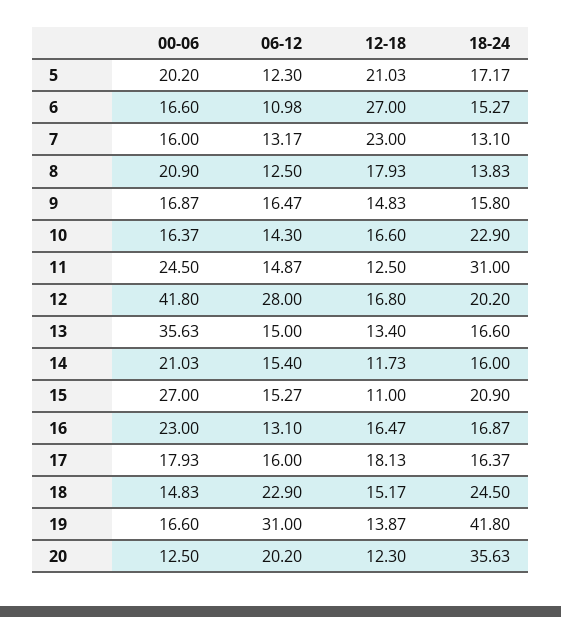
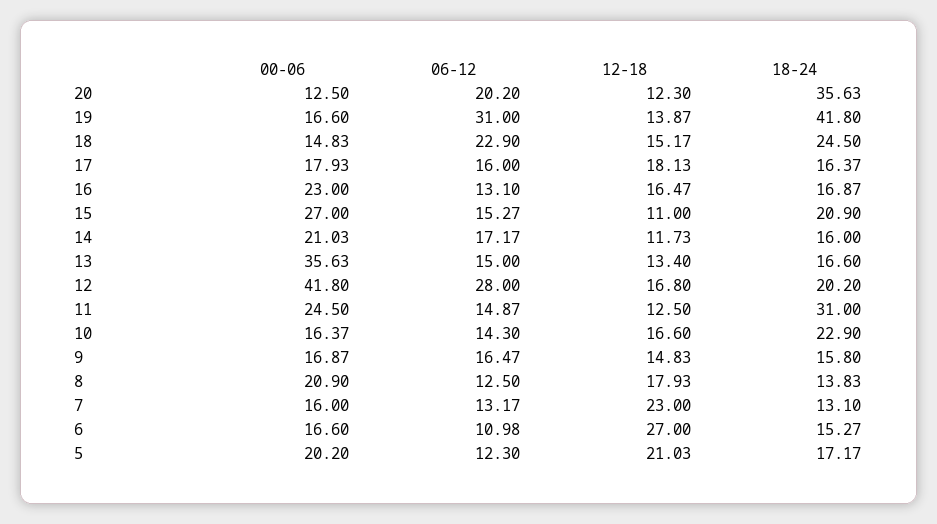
06-12, 14: 15.4 -> 17.17

